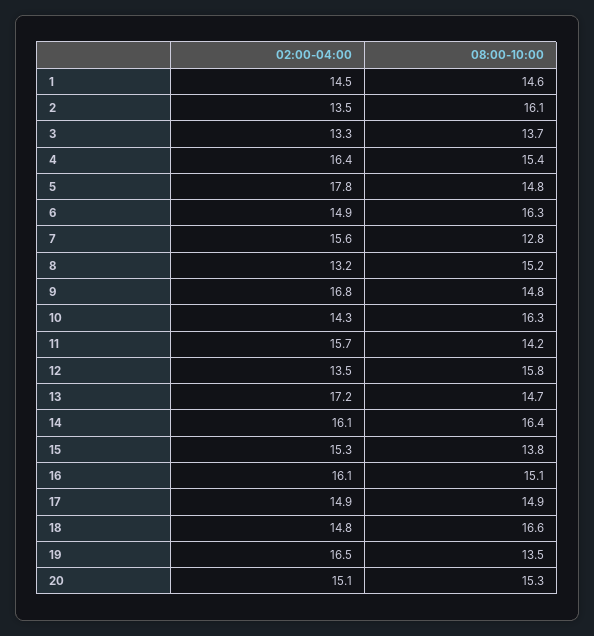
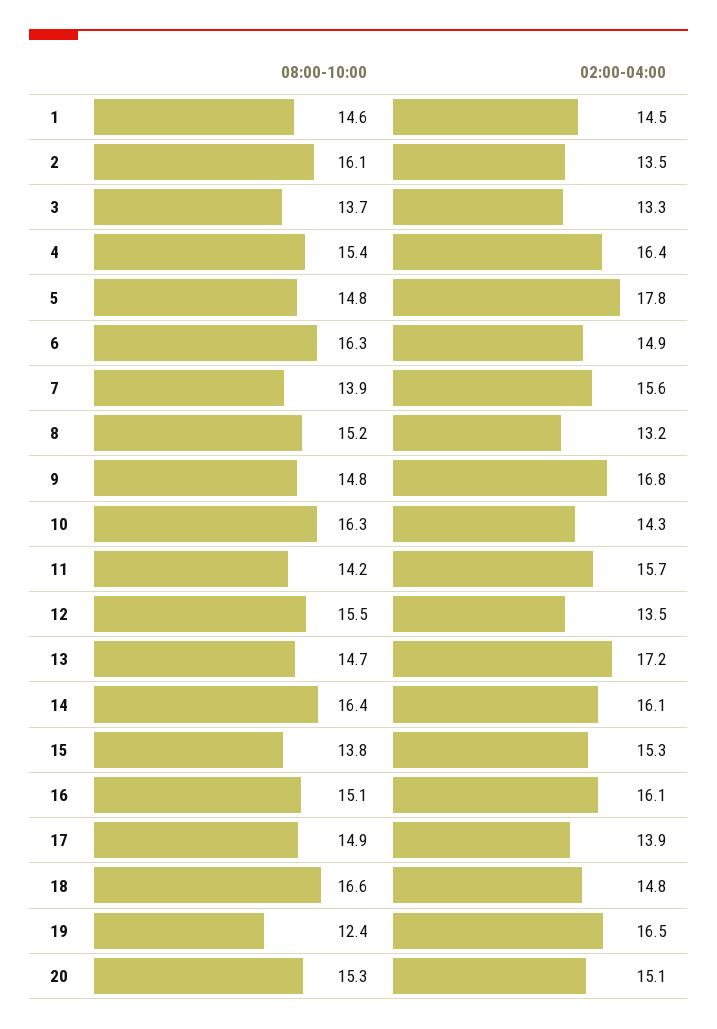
08:00-10:00, 7: 12.8 -> 13.9
08:00-10:00, 12: 15.8 -> 15.5
02:00-04:00, 17: 14.9 -> 13.9
08:00-10:00, 19: 13.5 -> 12.4

